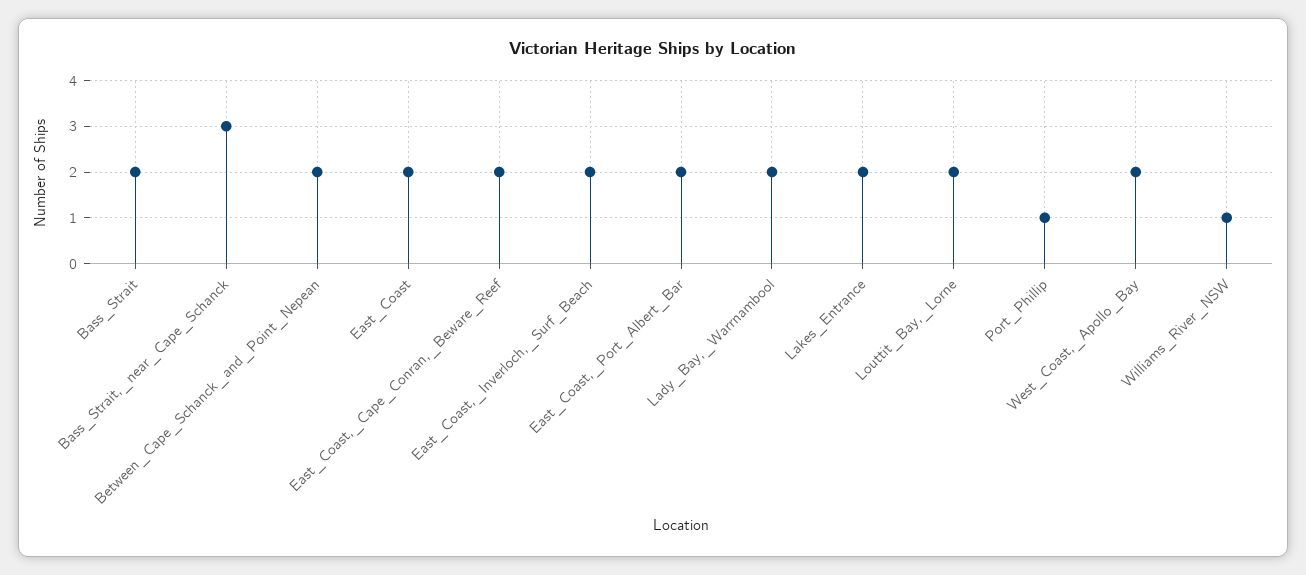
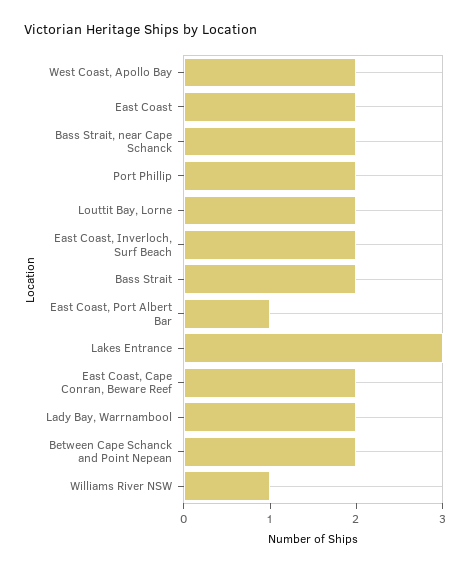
Bass_Strait,_near_Cape_Schanck: 3 -> 2
East_Coast,_Port_Albert_Bar: 2 -> 1
Lakes_Entrance: 2 -> 3
Port_Phillip: 1 -> 2

